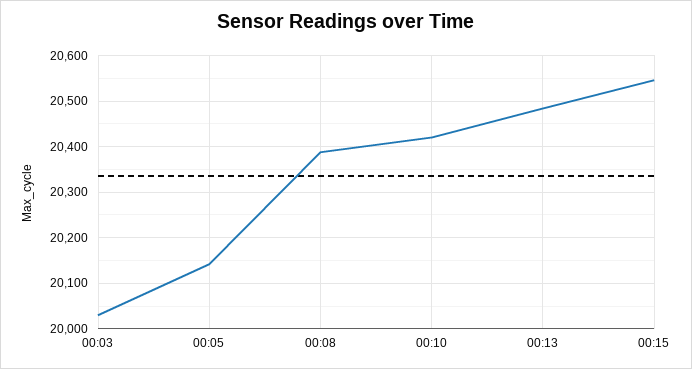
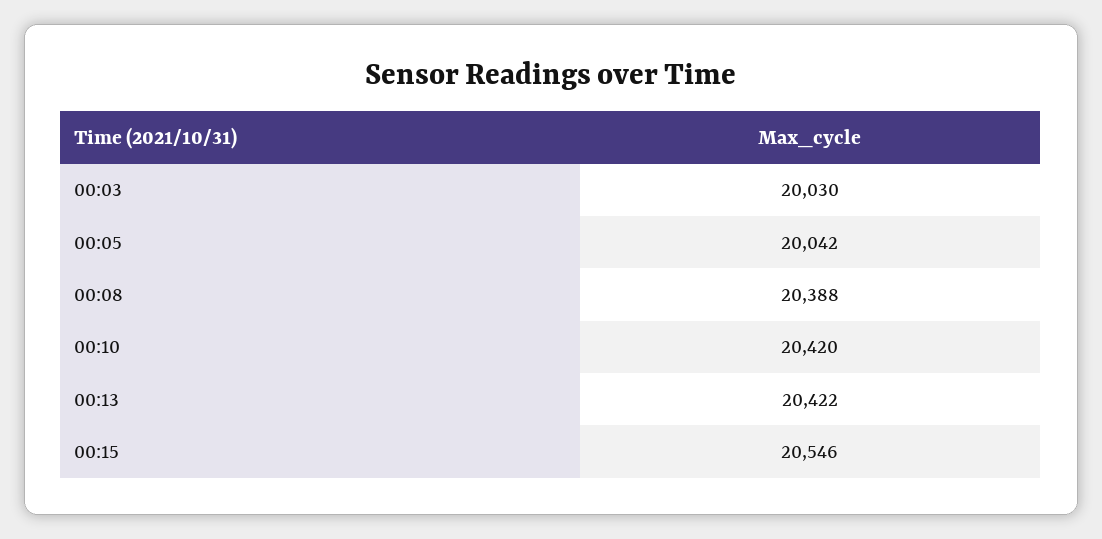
00:05: 20140 -> 20042
00:13: 20480 -> 20422

